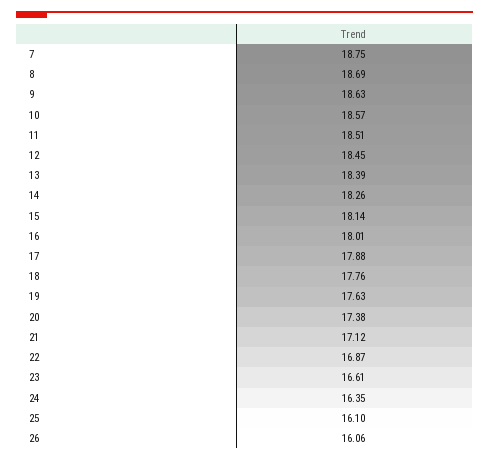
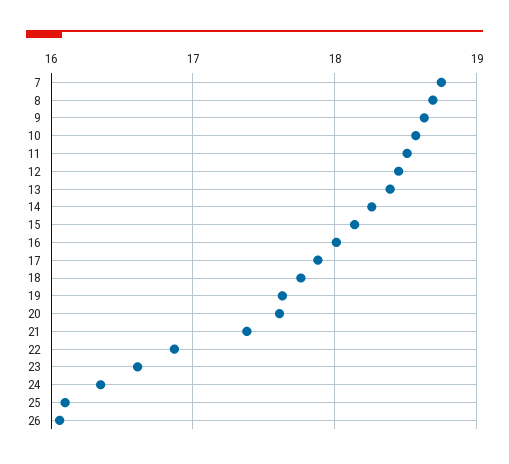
20: 17.38 -> 17.6
21: 17.12 -> 17.4

